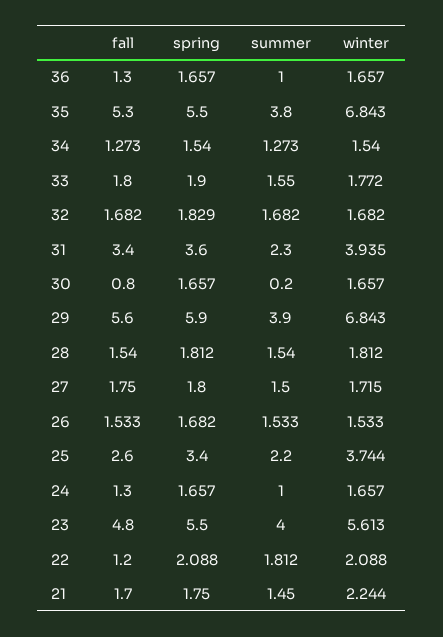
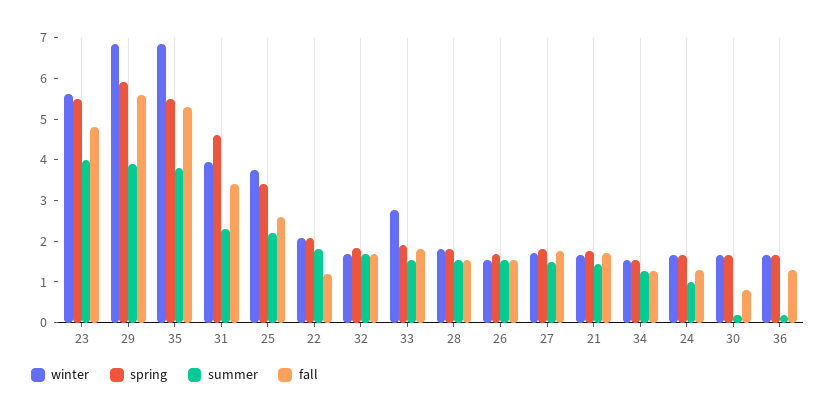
summer, 36: 1 -> 0.2
winter, 33: 1.772 -> 2.8
spring, 31: 3.6 -> 4.6
winter, 21: 2.244 -> 1.6

